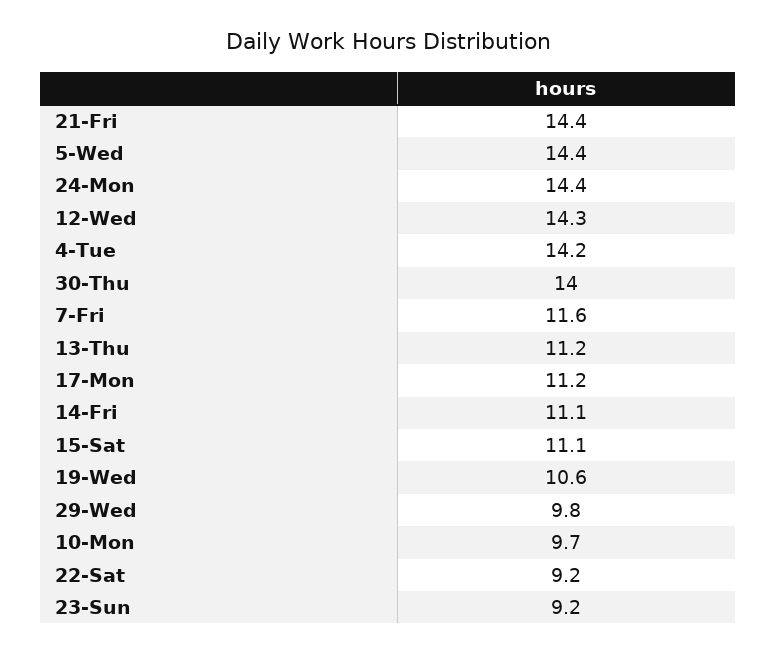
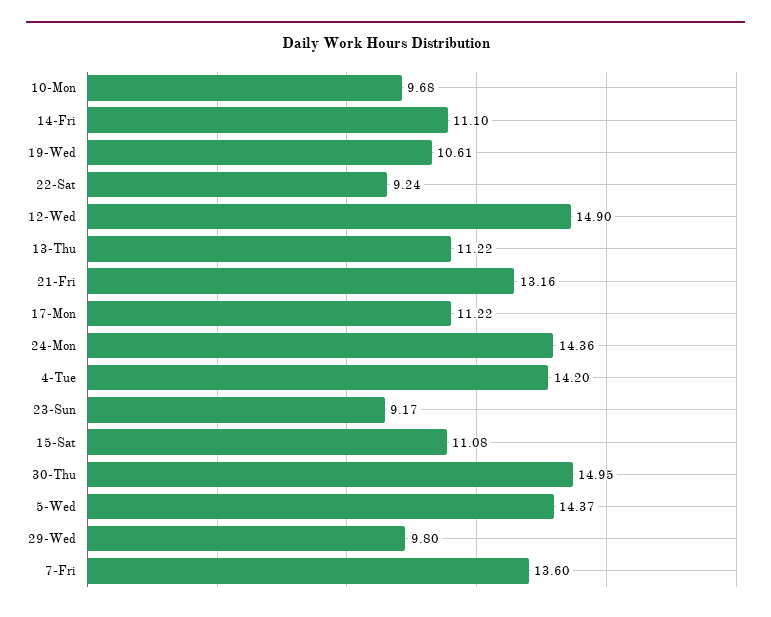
21-Fri: 14.4 -> 13.16
12-Wed: 14.3 -> 14.9
30-Thu: 14 -> 14.95
7-Fri: 11.6 -> 13.6

